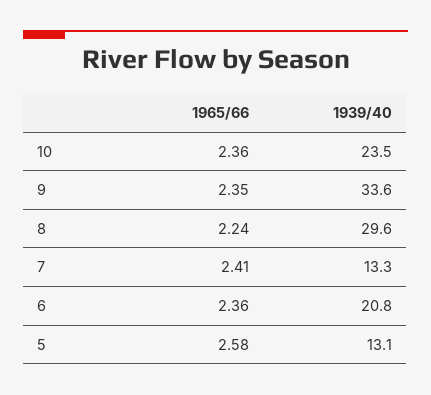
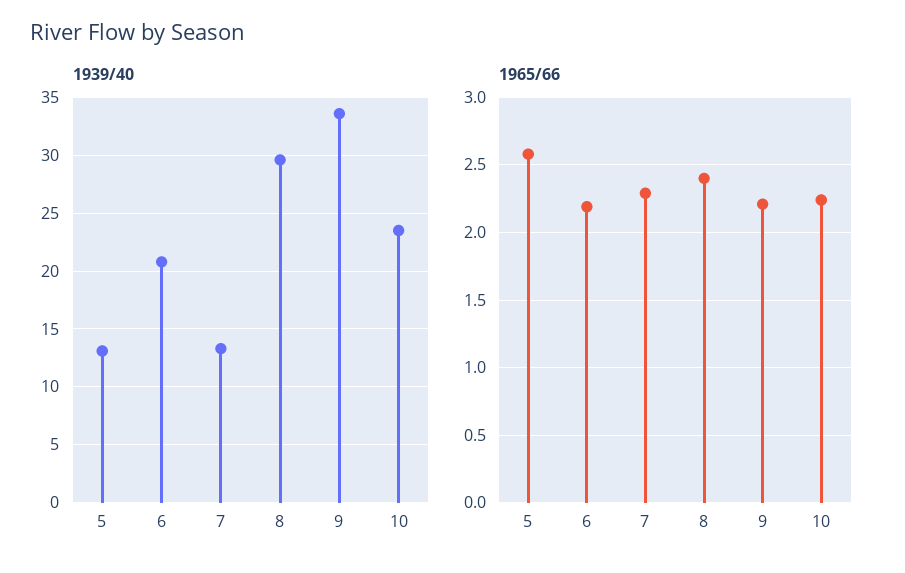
1965/66, 10: 2.36 -> 2.25
1965/66, 9: 2.35 -> 2.2
1965/66, 8: 2.24 -> 2.4
1965/66, 7: 2.41 -> 2.3
1965/66, 6: 2.36 -> 2.2

